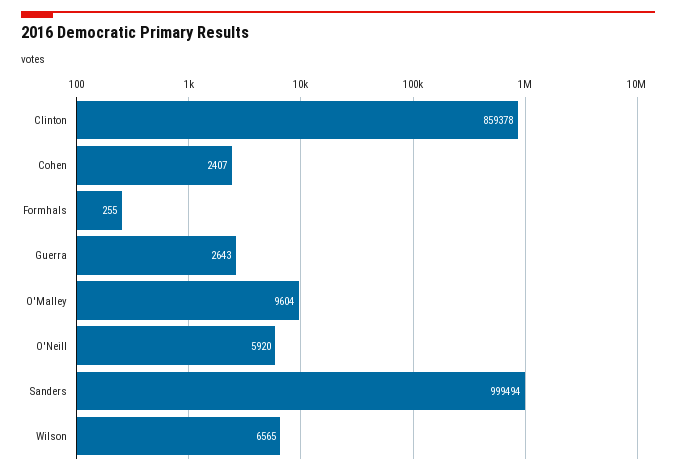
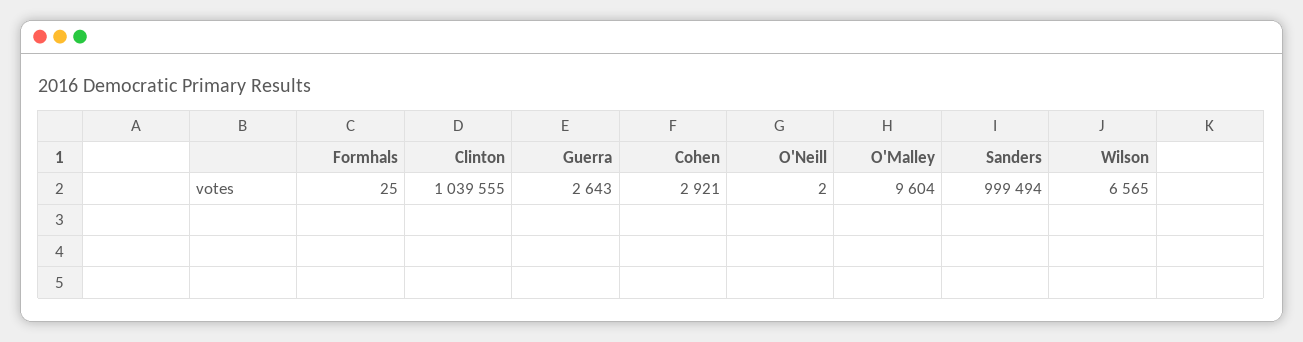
Clinton: 859378 -> 1039555
Cohen: 2407 -> 2921
Formhals: 255 -> 25
O'Neill: 5920 -> 2

